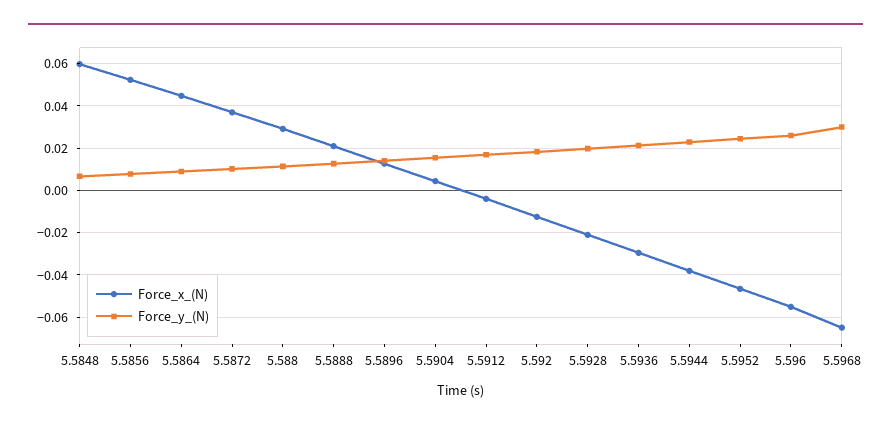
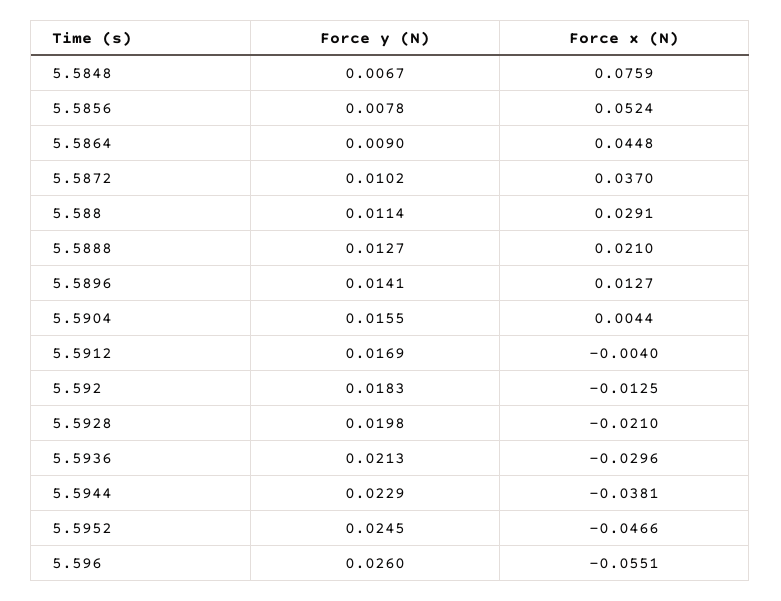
Force_x_(N), 5.5848: 0.06 -> 0.0759
Force_x_(N), 5.5968: -0.065 -> none
Force_y_(N), 5.5968: 0.03 -> none

